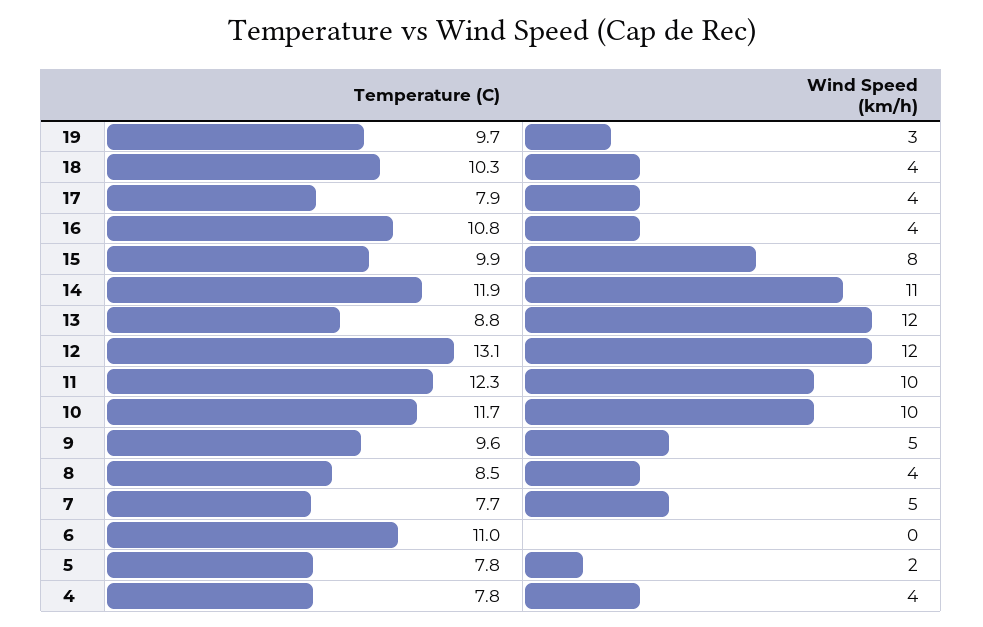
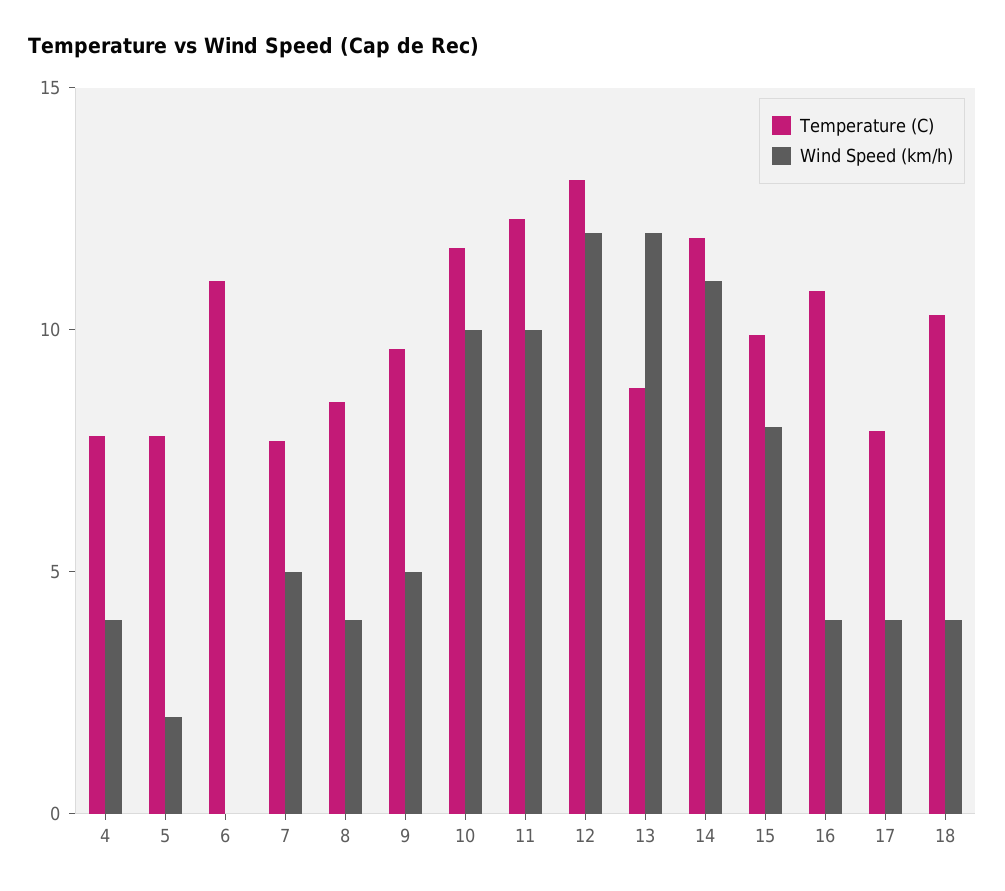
Temperature (C), 19: 9.7 -> none
Wind Speed (km/h), 19: 3 -> none

